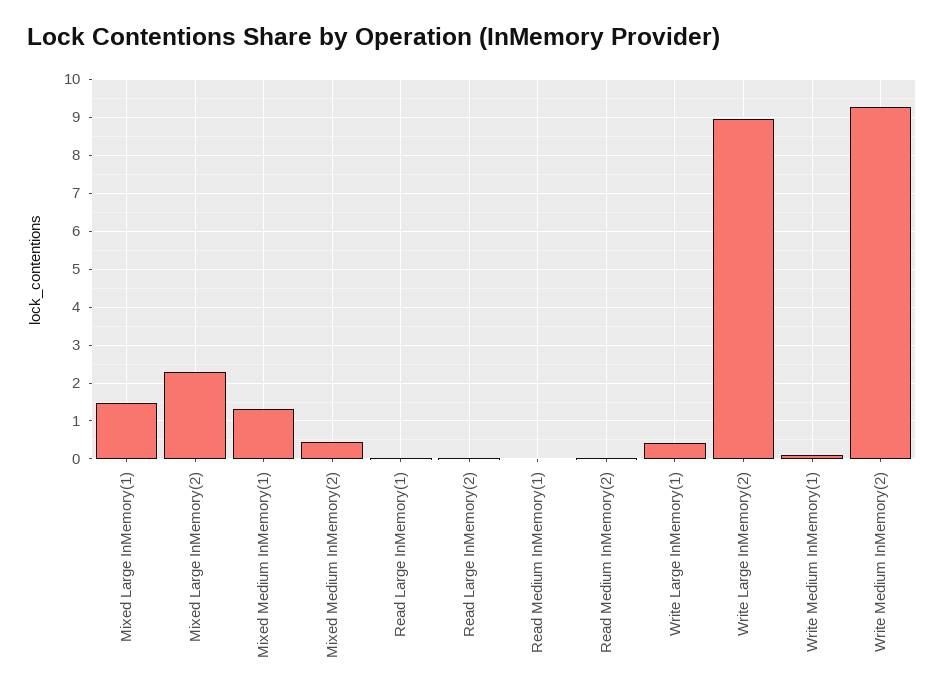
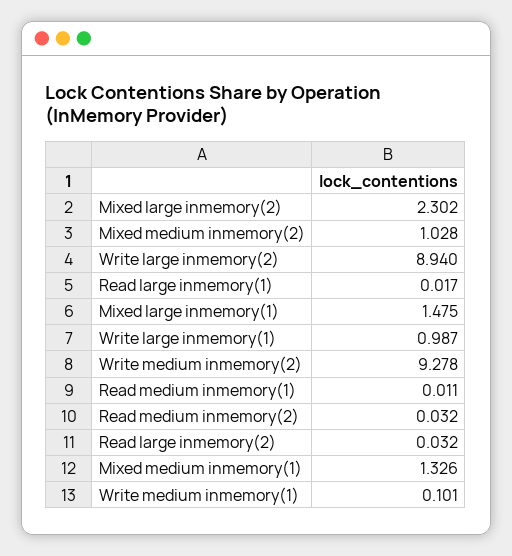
Mixed Medium InMemory(2): 0.4 -> 1.028
Write Large InMemory(1): 0.4 -> 0.987

